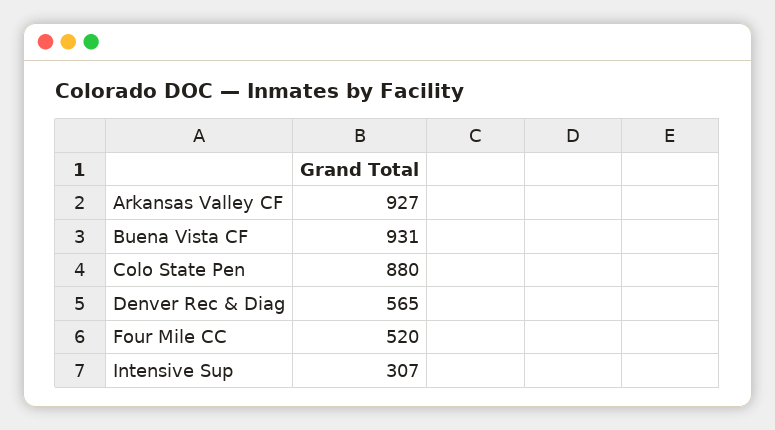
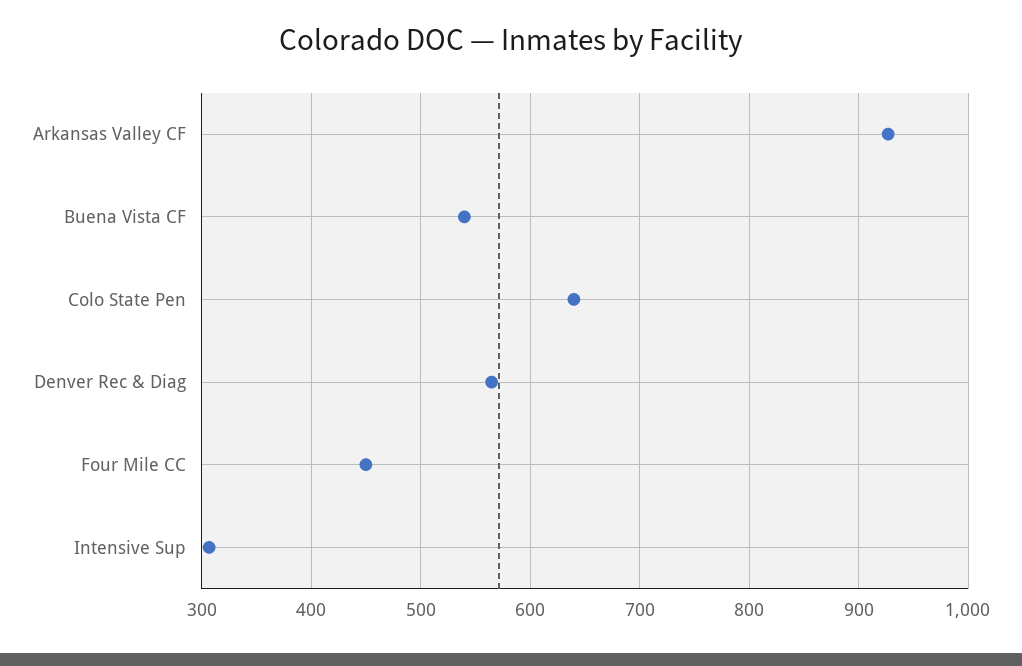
Buena Vista CF: 931 -> 540
Colo State Pen: 880 -> 640
Four Mile CC: 520 -> 450

